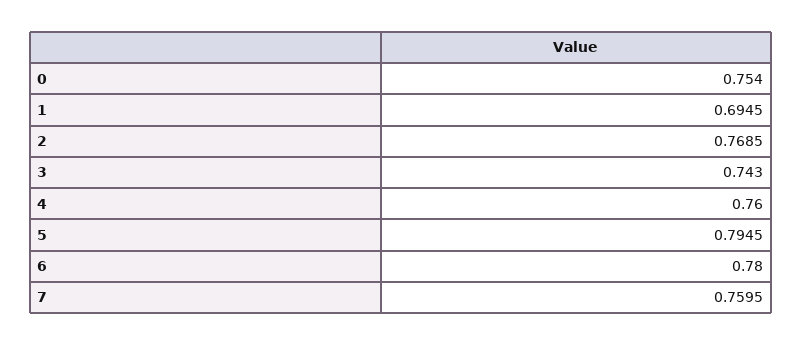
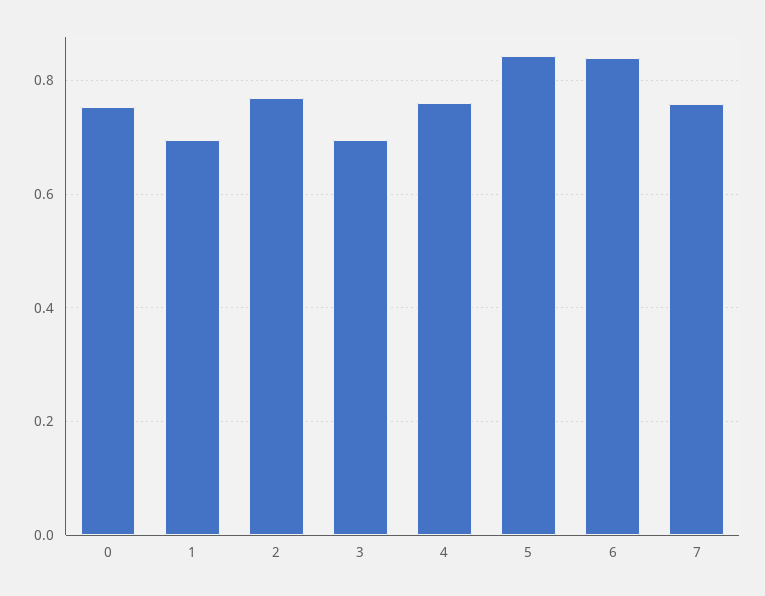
3: 0.743 -> 0.7
5: 0.7945 -> 0.84
6: 0.78 -> 0.84

